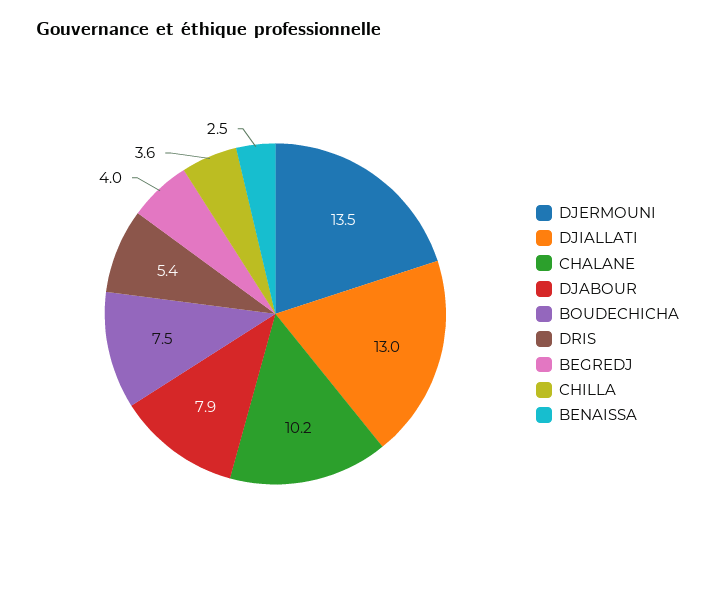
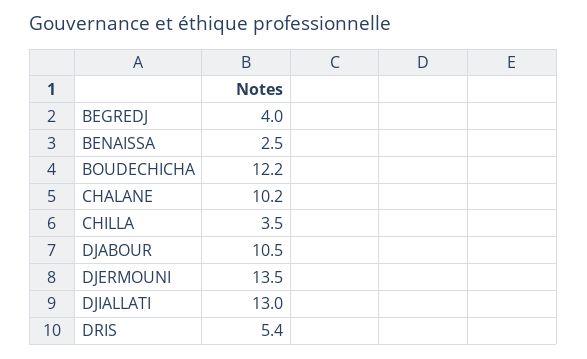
DJABOUR: 7.9 -> 10.5
BOUDECHICHA: 7.5 -> 12.2
CHILLA: 3.6 -> 3.5

